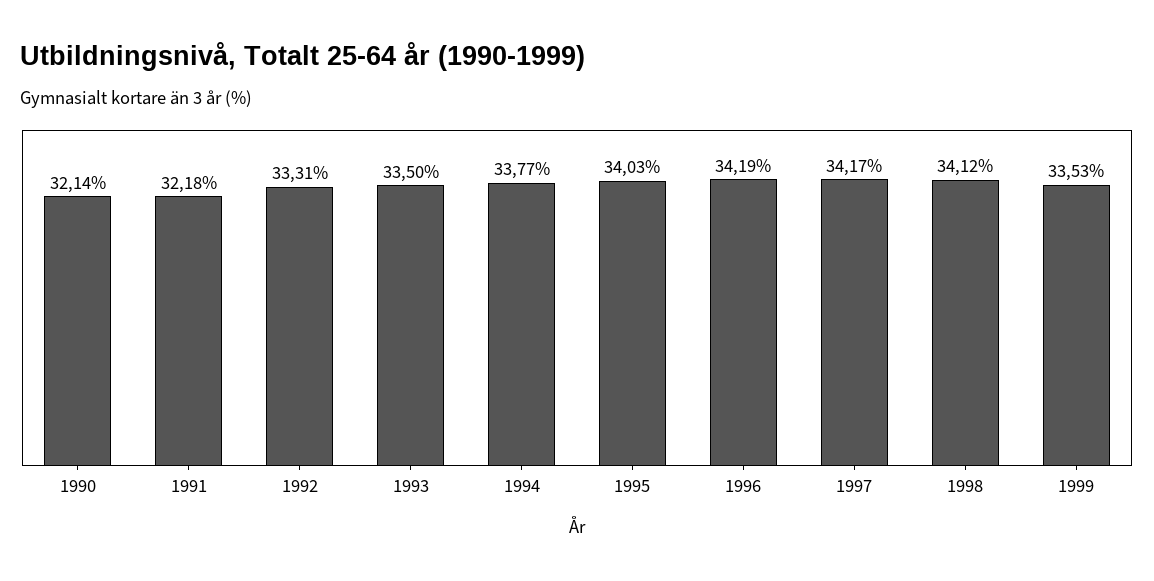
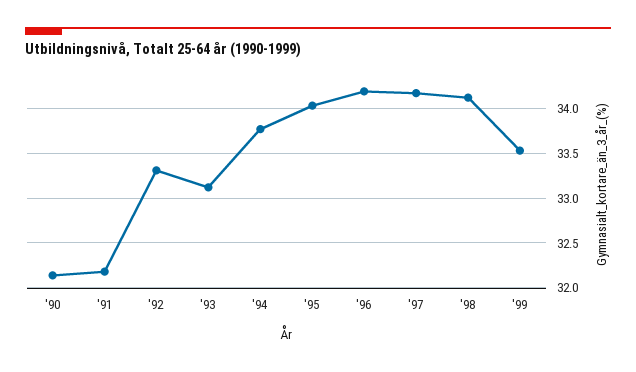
1993: 33.5 -> 33.1

